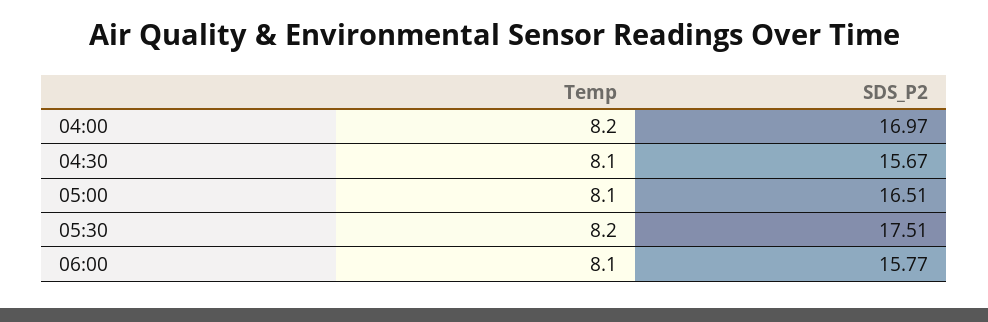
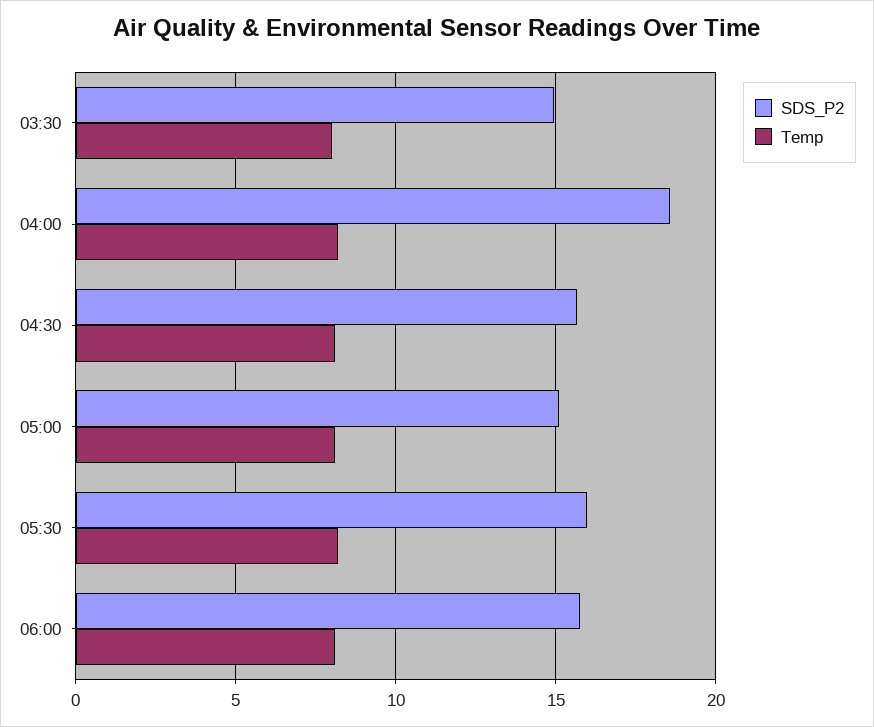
SDS_P2, 04:00: 16.97 -> 18.5
SDS_P2, 05:00: 16.51 -> 15
SDS_P2, 05:30: 17.51 -> 16
SDS_P2, 03:30: none -> 15
Temp, 03:30: none -> 8

